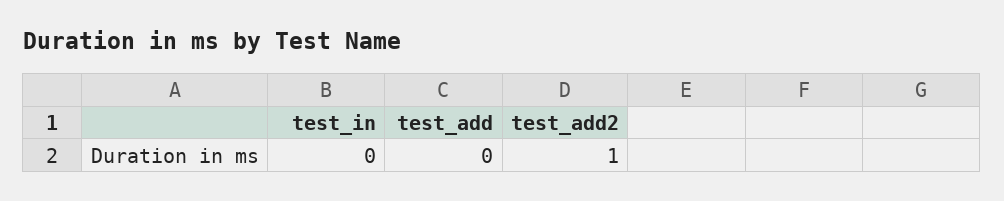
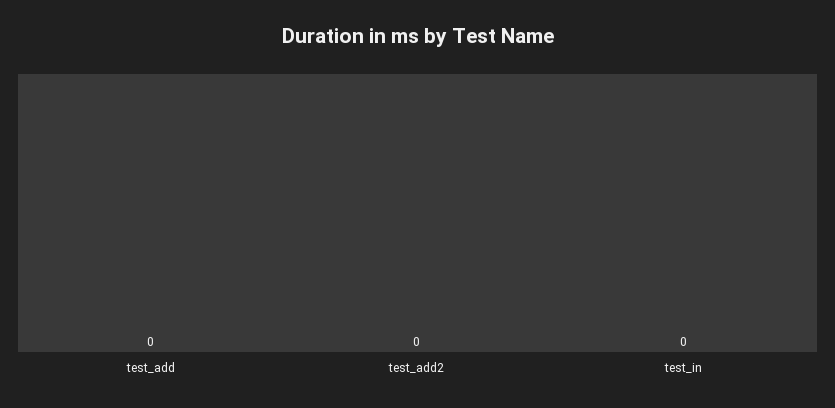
test_add2: 1 -> 0

